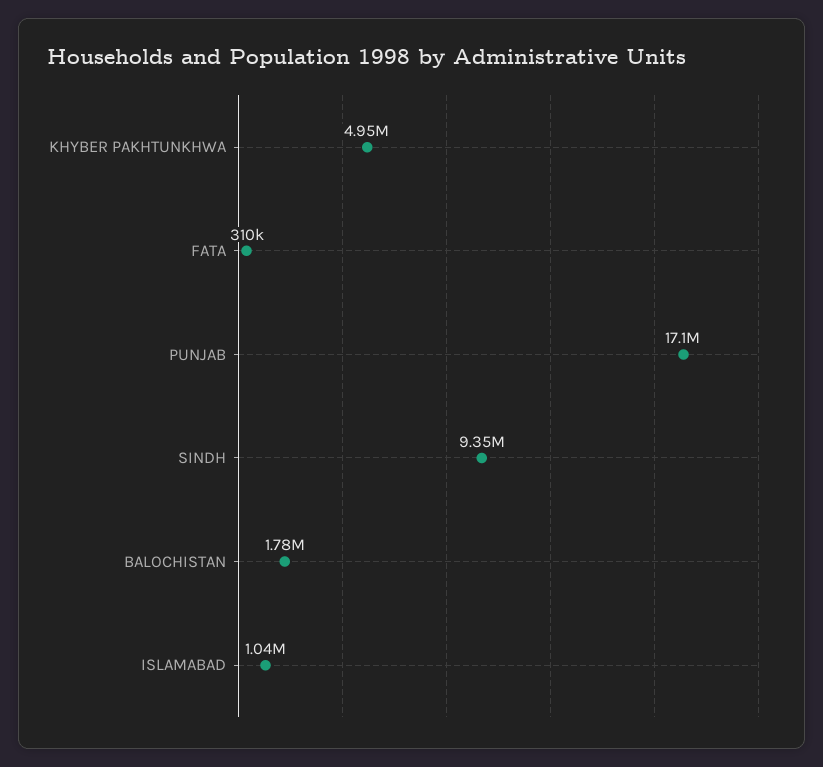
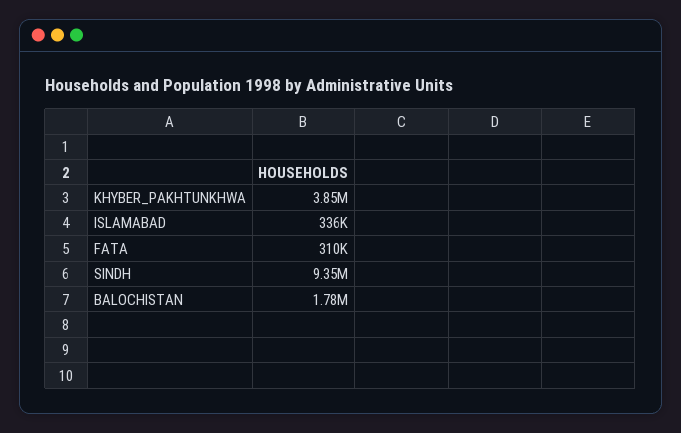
KHYBER PAKHTUNKHWA: 4950000 -> 3850000
PUNJAB: 17100000 -> none
ISLAMABAD: 1040000 -> 336000

